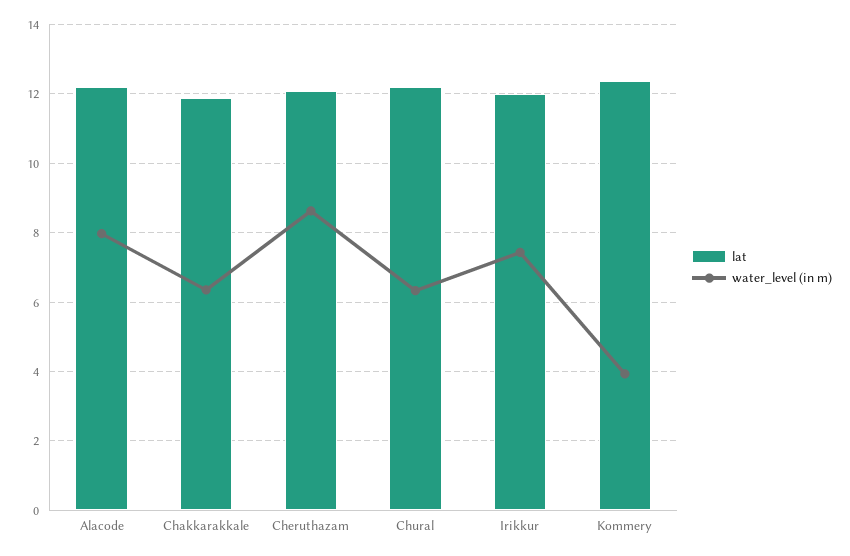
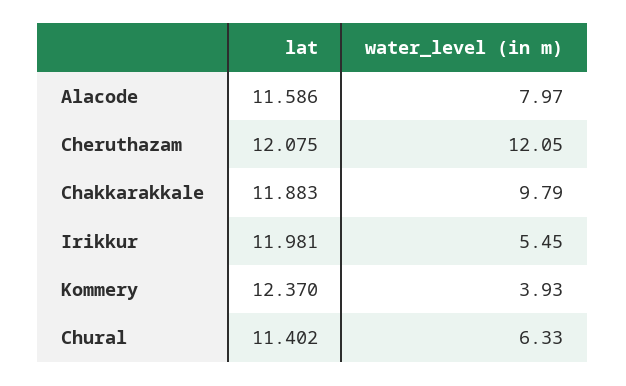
lat, Alacode: 12.2 -> 11.586
water_level (in m), Chakkarakkale: 6.4 -> 9.79
water_level (in m), Cheruthazam: 8.6 -> 12.05
lat, Chural: 12.2 -> 11.402
water_level (in m), Irikkur: 7.4 -> 5.45

